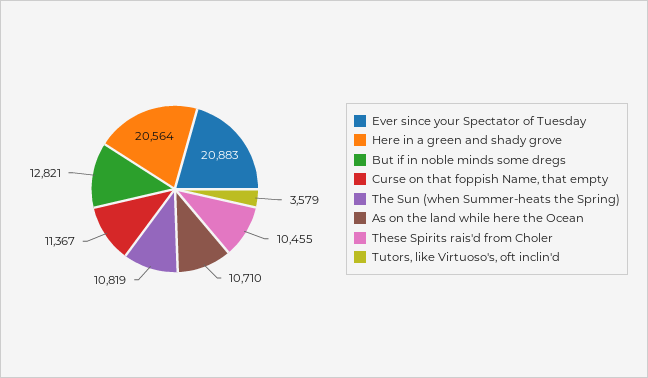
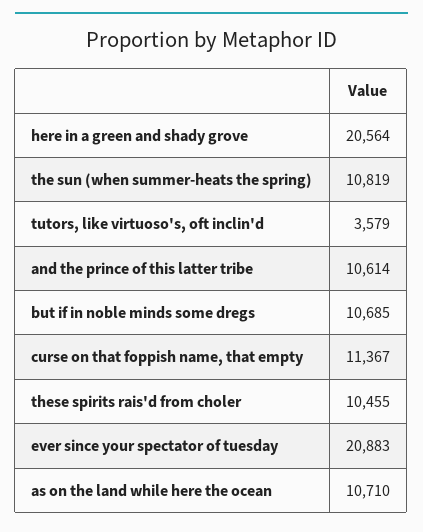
But if in noble minds some dregs: 12821 -> 10685
and the prince of this latter tribe: none -> 10614

